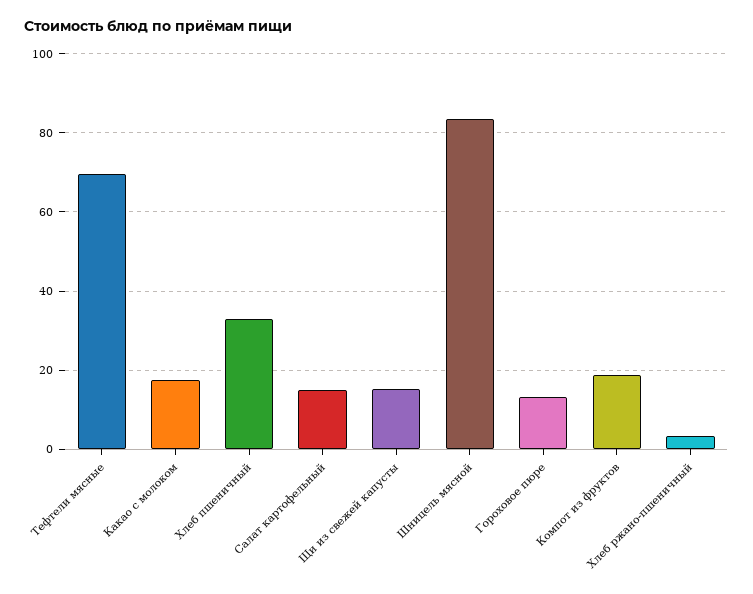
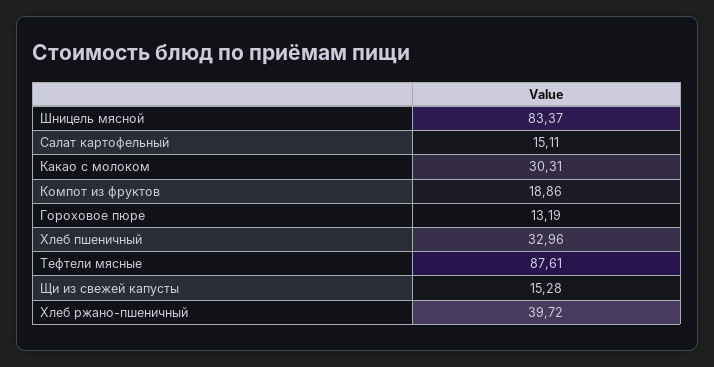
Тефтели мясные: 70 -> 87.61
Какао с молоком: 18 -> 30.31
Хлеб ржано-пшеничный: 4 -> 39.72

